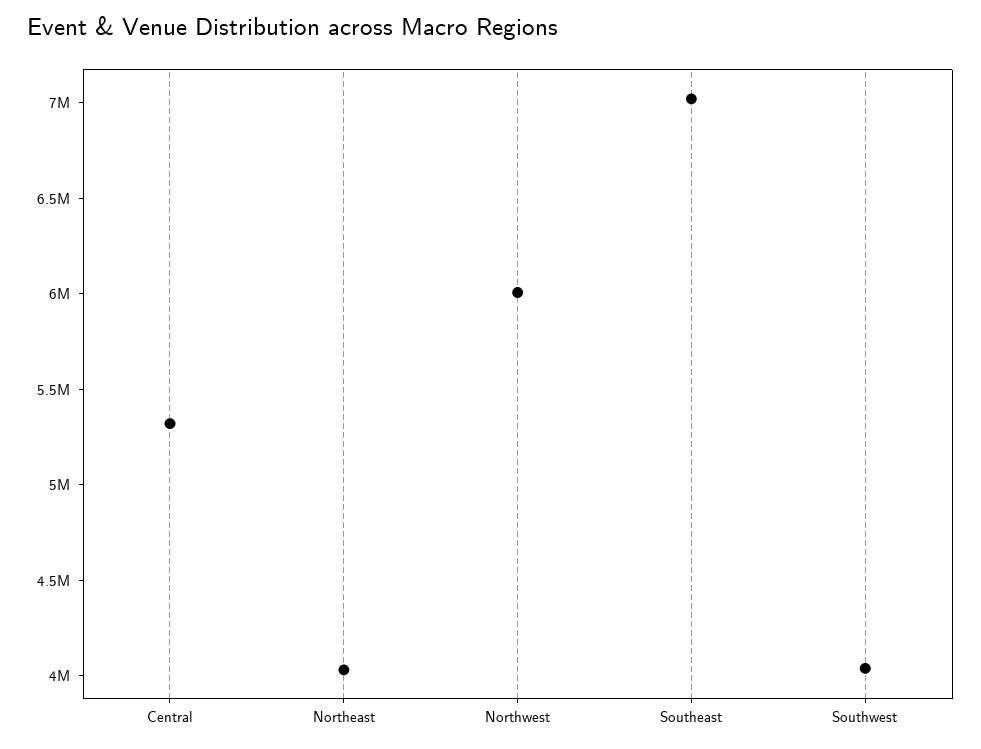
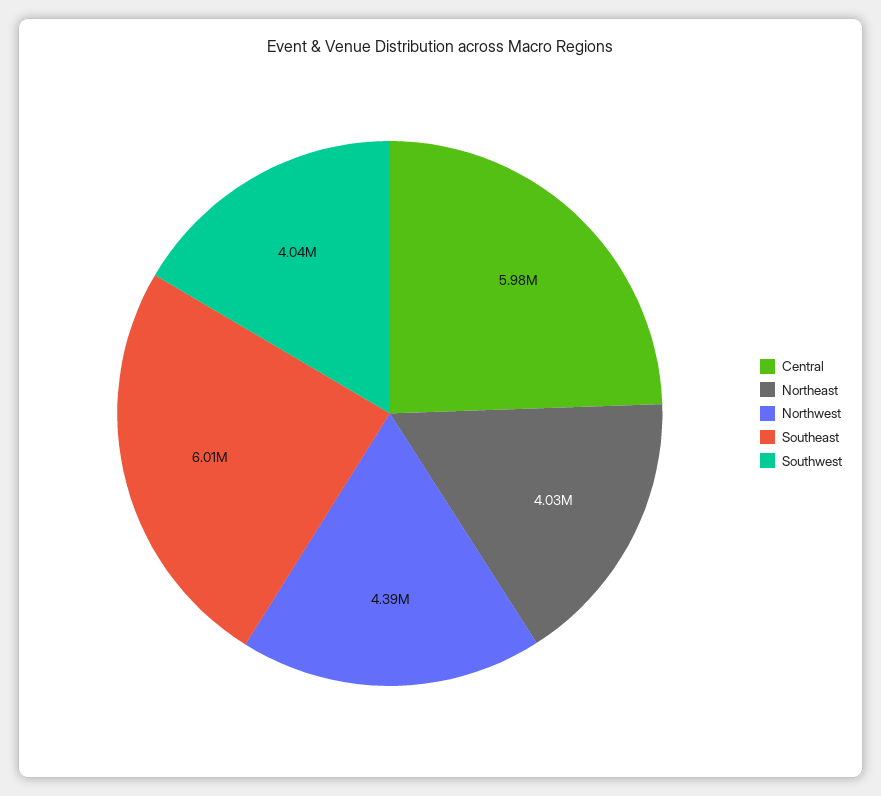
Central: 5300000 -> 5980000
Northwest: 6000000 -> 4390000
Southeast: 7000000 -> 6010000

